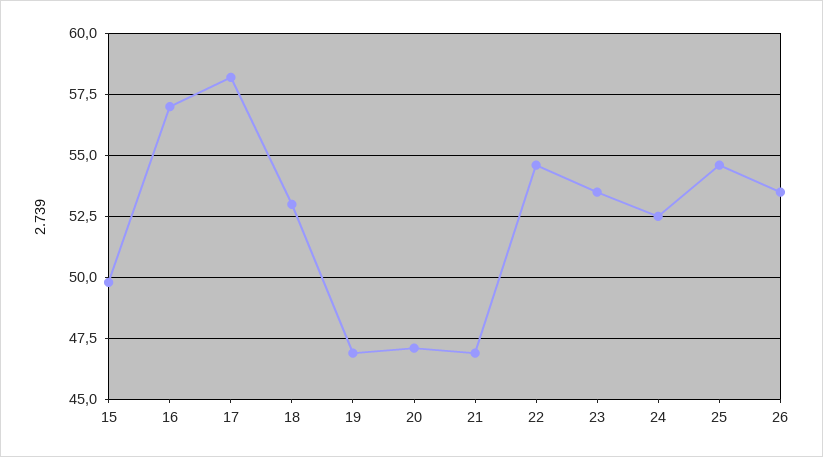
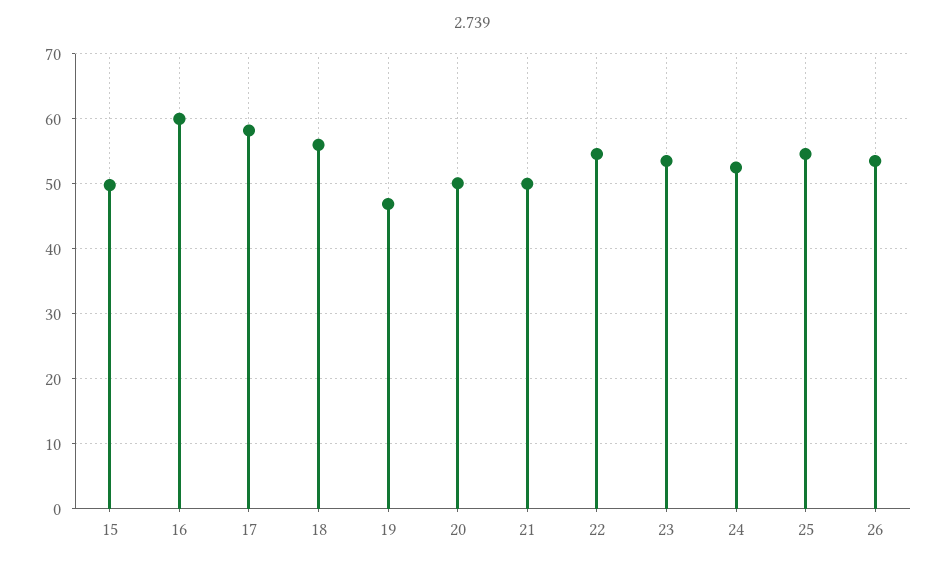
16: 57 -> 60
18: 53 -> 56
20: 47 -> 50
21: 47 -> 50

